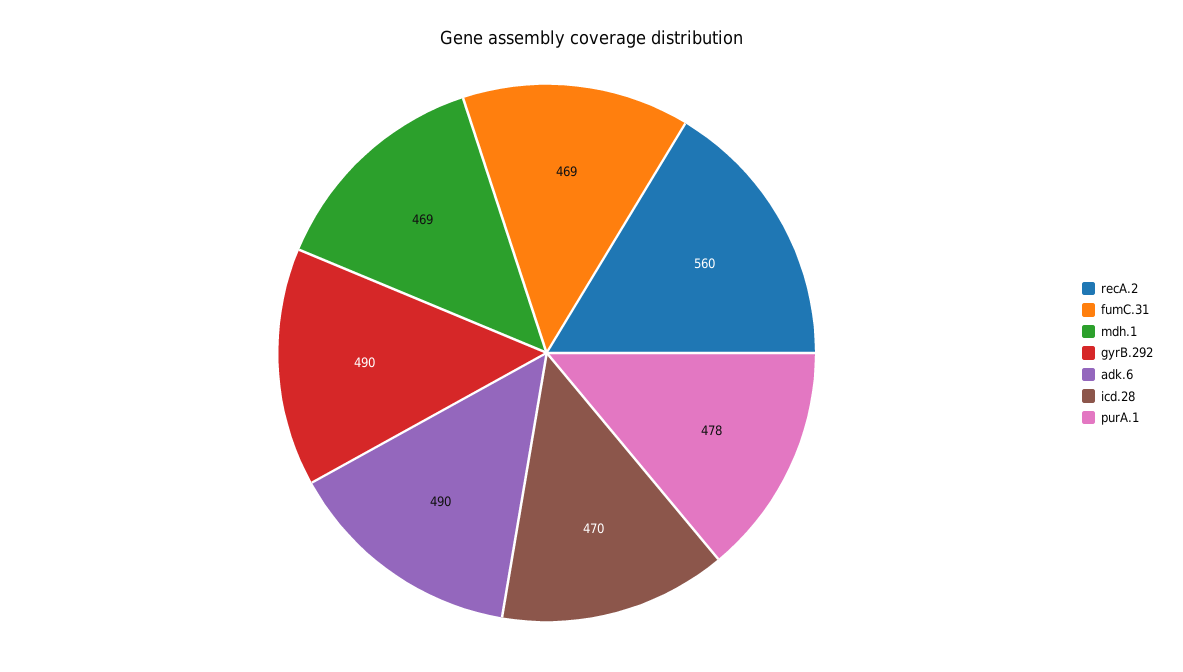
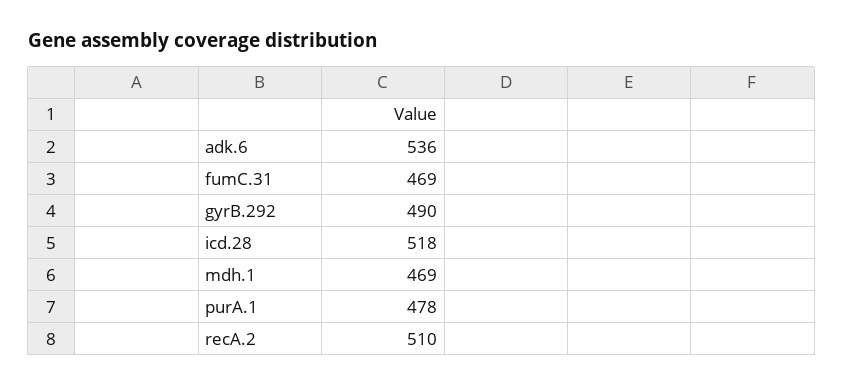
recA.2: 560 -> 510
adk.6: 490 -> 536
icd.28: 470 -> 518

